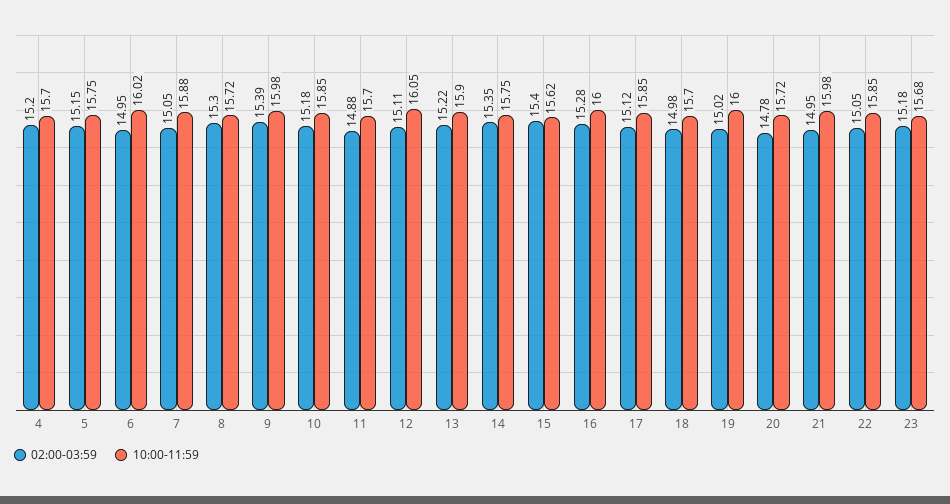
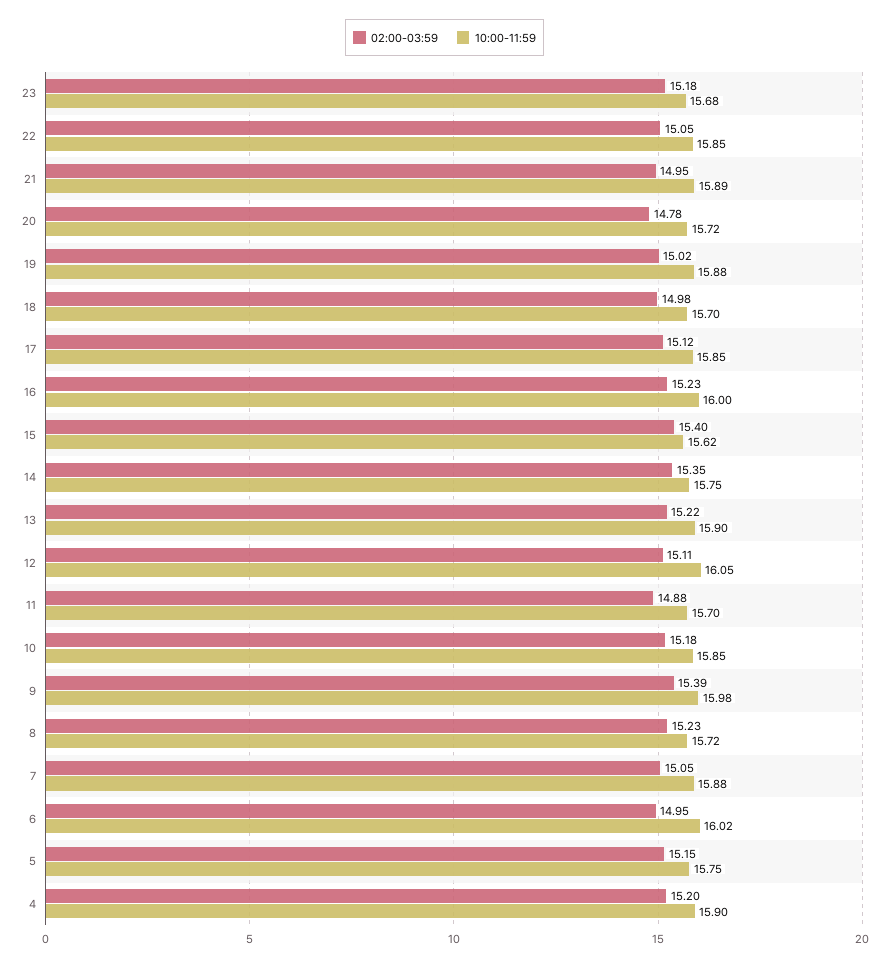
10:00-11:59, 4: 15.7 -> 15.9
02:00-03:59, 8: 15.3 -> 15.23
02:00-03:59, 16: 15.28 -> 15.23
10:00-11:59, 19: 16 -> 15.88
10:00-11:59, 21: 15.98 -> 15.89

